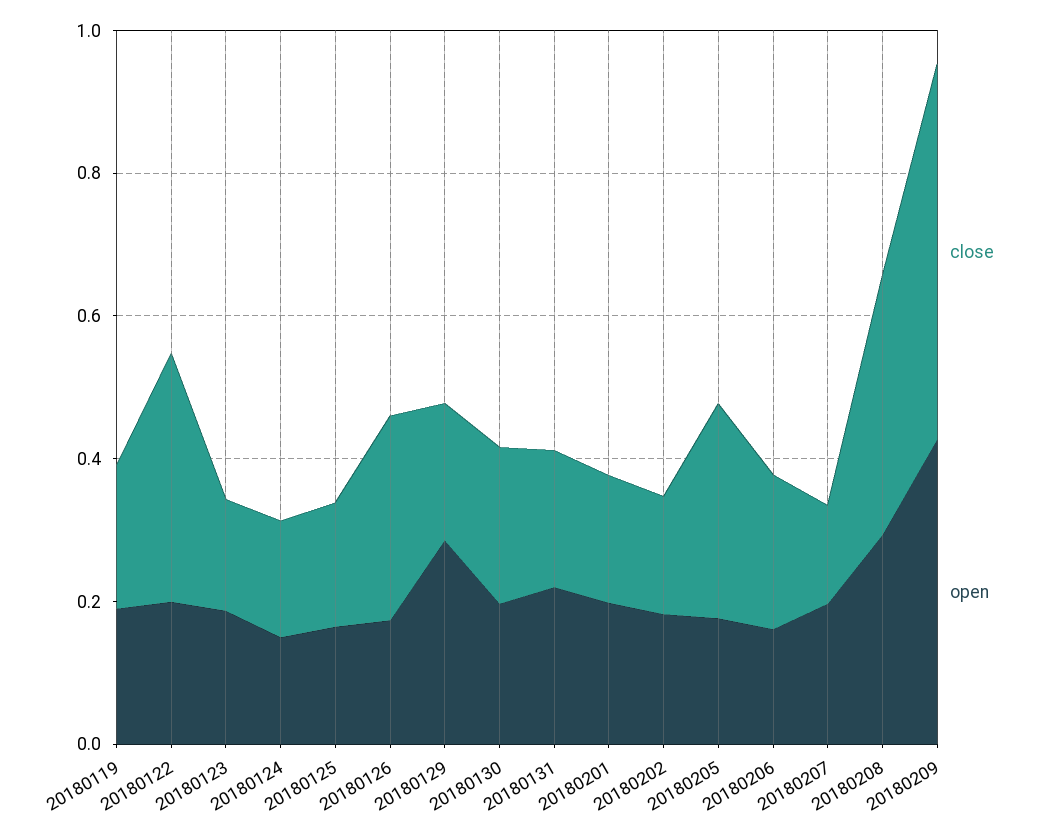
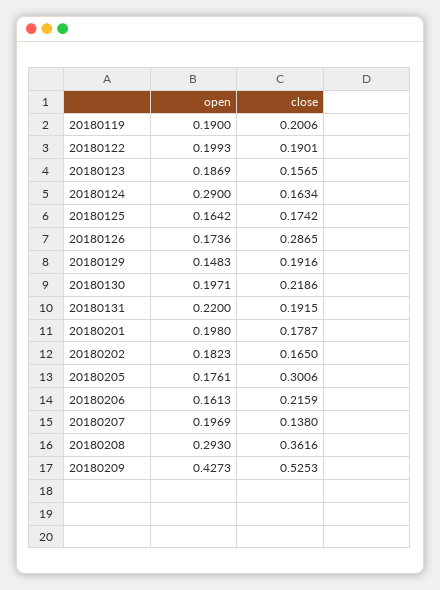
close, 20180122: 0.35 -> 0.1901
open, 20180124: 0.15 -> 0.29
open, 20180129: 0.3 -> 0.1483

